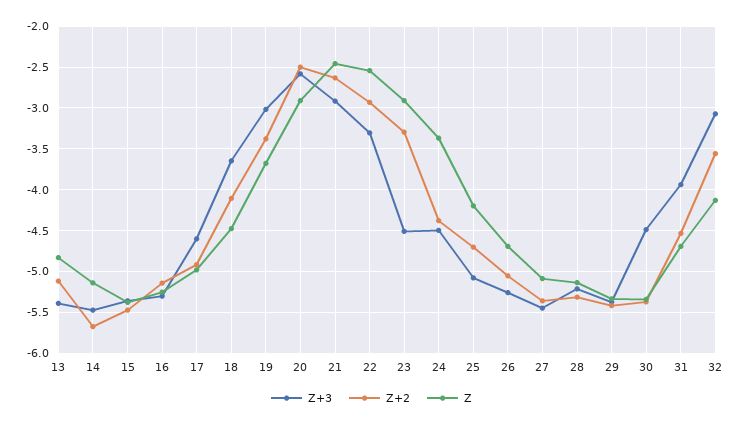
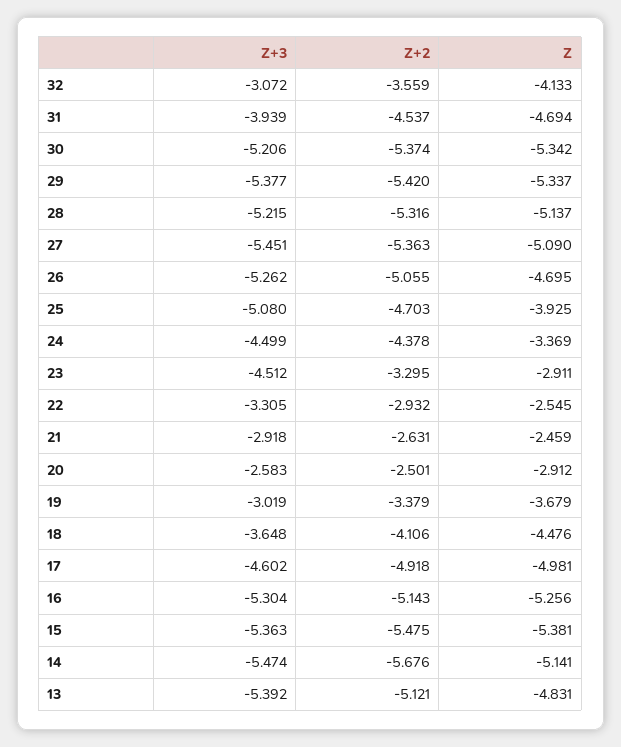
Z, 25: -4.2 -> -3.925
Z+3, 30: -4.5 -> -5.206

